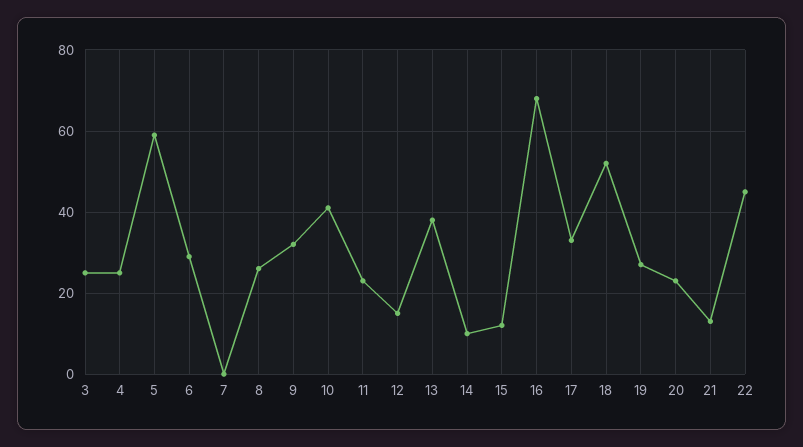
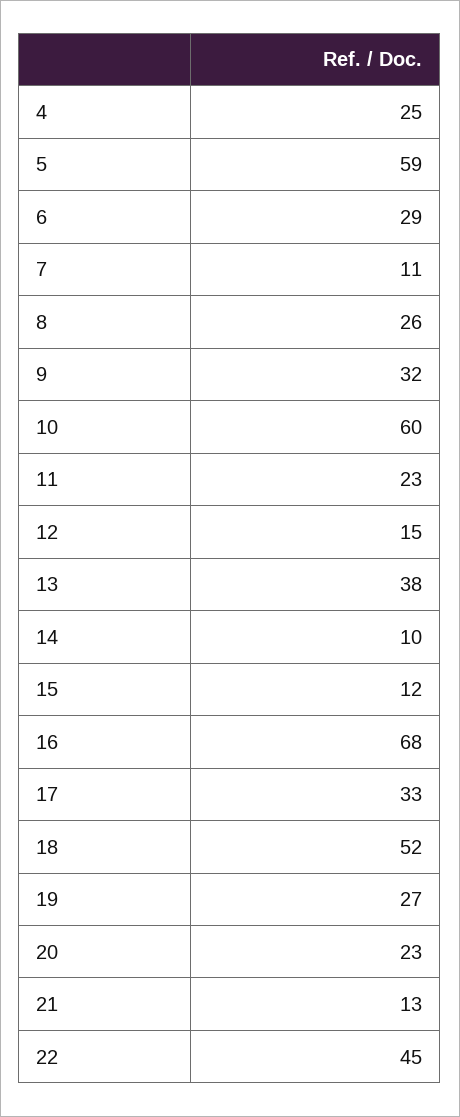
3: 25 -> none
7: 0 -> 11
10: 40 -> 60

